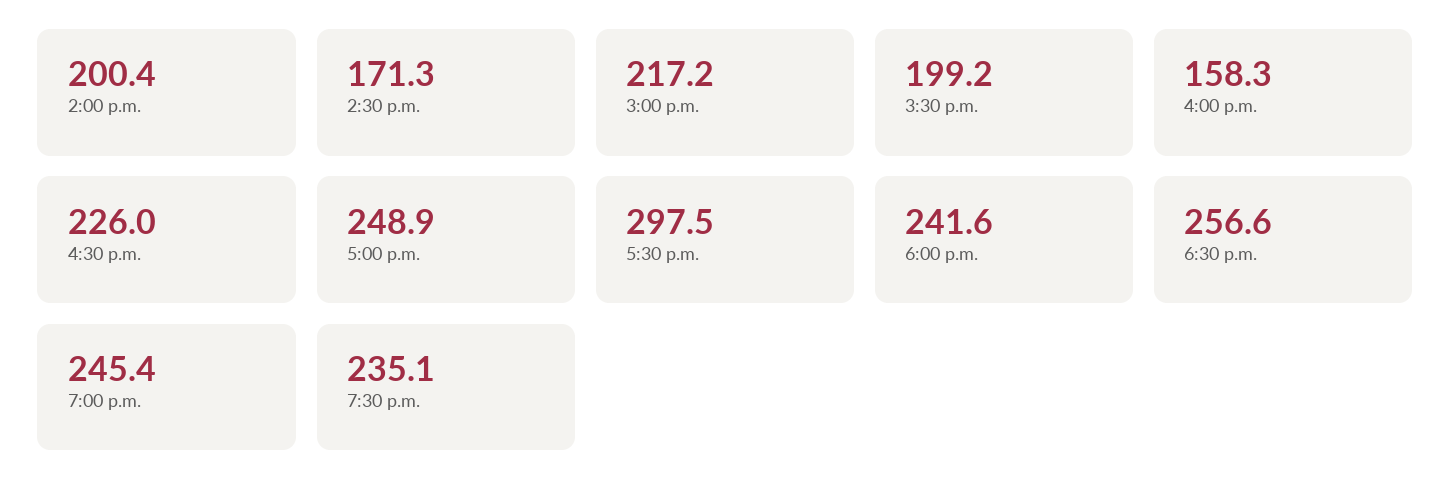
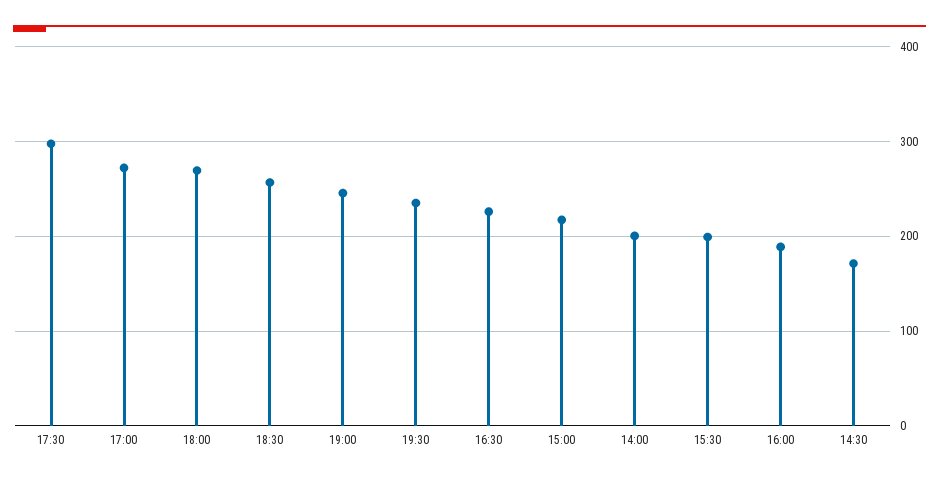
4:00 p.m.: 158.3 -> 190
5:00 p.m.: 248.9 -> 270
6:00 p.m.: 241.6 -> 270

